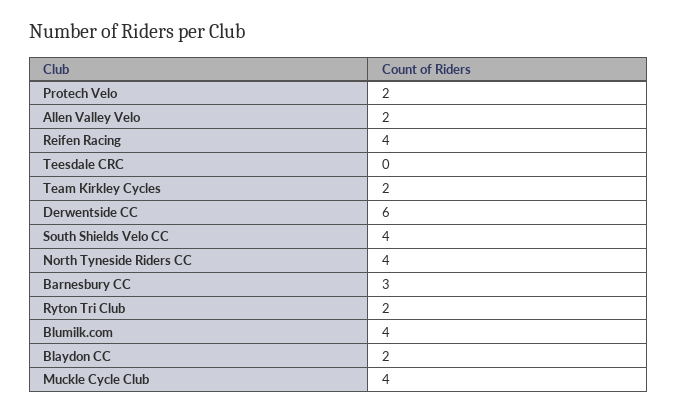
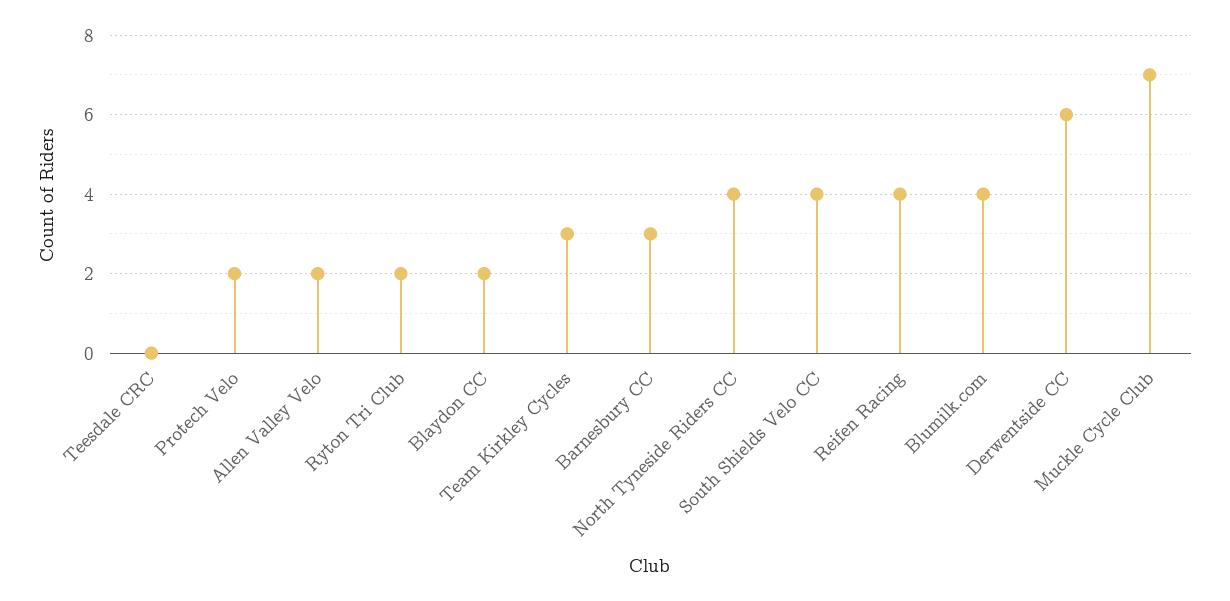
Team Kirkley Cycles: 2 -> 3
Muckle Cycle Club: 4 -> 7

